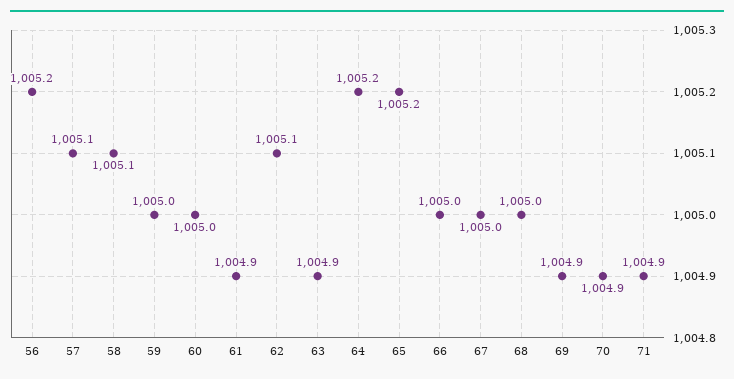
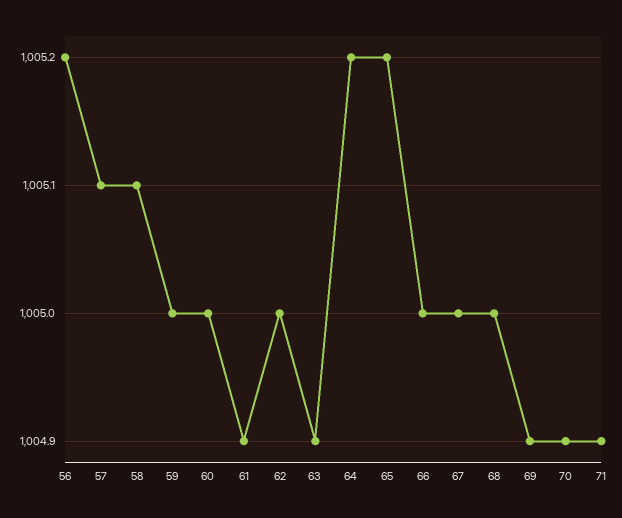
62: 1005.1 -> 1005

